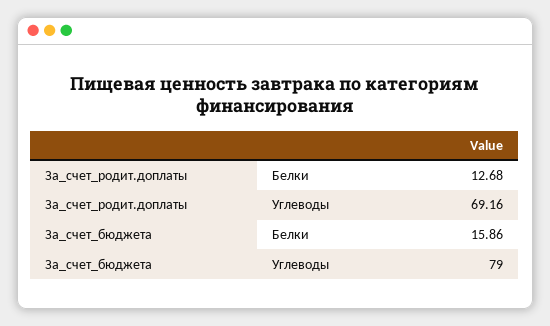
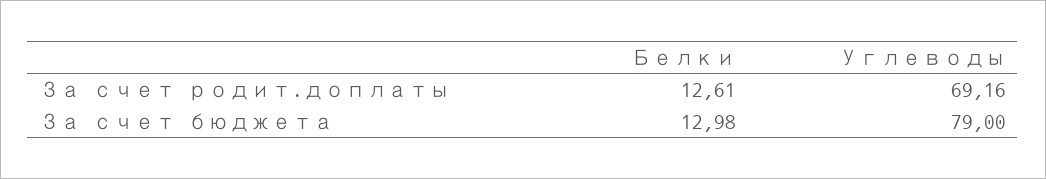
За_счет_родит.доплаты, Белки: 12.68 -> 12.61
За_счет_бюджета, Белки: 15.86 -> 12.98

